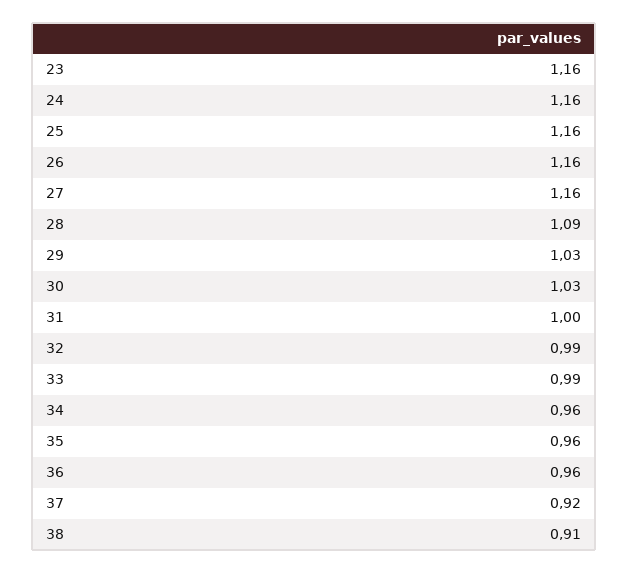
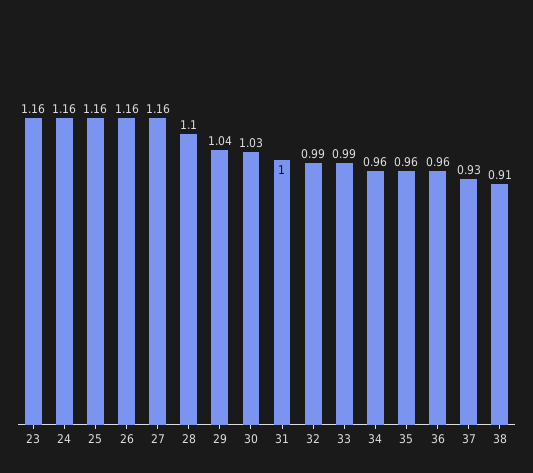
28: 1.09 -> 1.1
29: 1.03 -> 1.04
37: 0.92 -> 0.93

